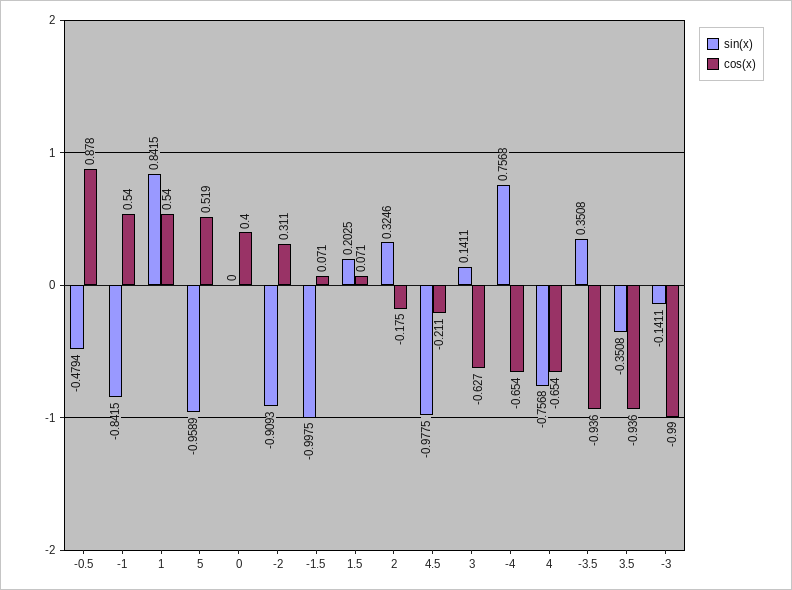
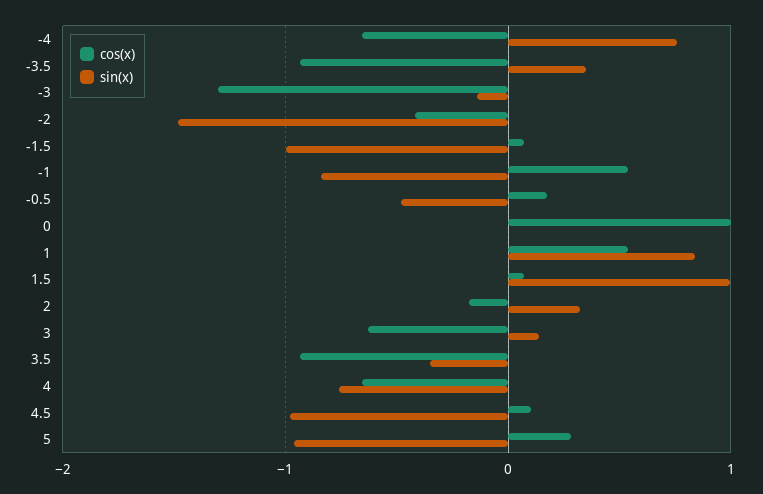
cos(x), -0.5: 0.878 -> 0.2
cos(x), 5: 0.519 -> 0.3
cos(x), 0: 0.4 -> 1
sin(x), -2: -0.9093 -> -1.5
cos(x), -2: 0.311 -> -0.4
sin(x), 1.5: 0.2025 -> 1
cos(x), 4.5: -0.211 -> 0.1
cos(x), -3: -0.99 -> -1.3

